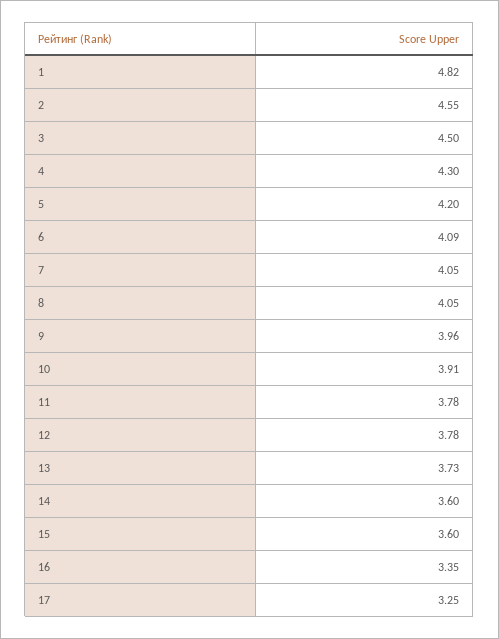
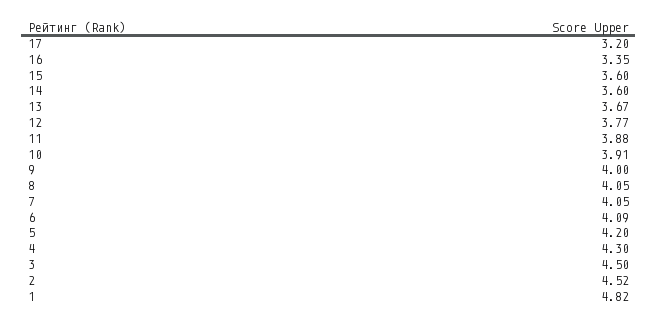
2: 4.55 -> 4.52
9: 3.96 -> 4
11: 3.78 -> 3.88
12: 3.78 -> 3.77
13: 3.73 -> 3.67
17: 3.25 -> 3.2

